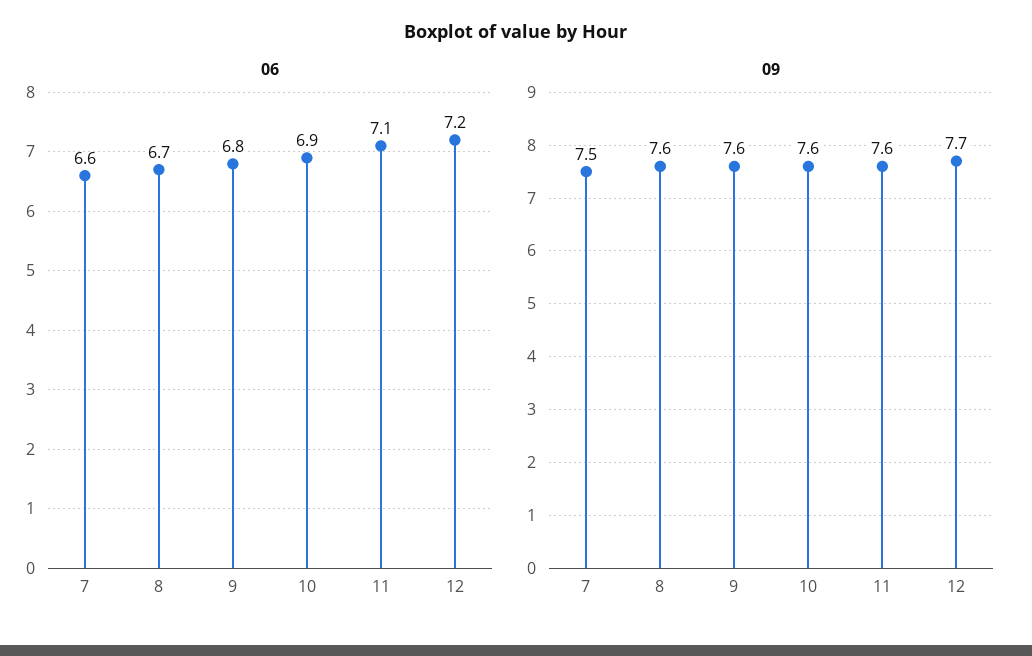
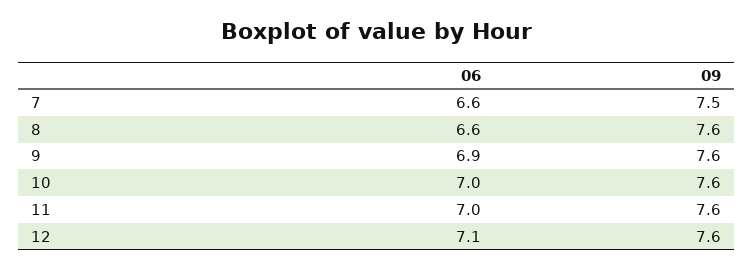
06, 8: 6.7 -> 6.6
06, 9: 6.8 -> 6.9
06, 10: 6.9 -> 7
06, 11: 7.1 -> 7
06, 12: 7.2 -> 7.1
09, 12: 7.7 -> 7.6

